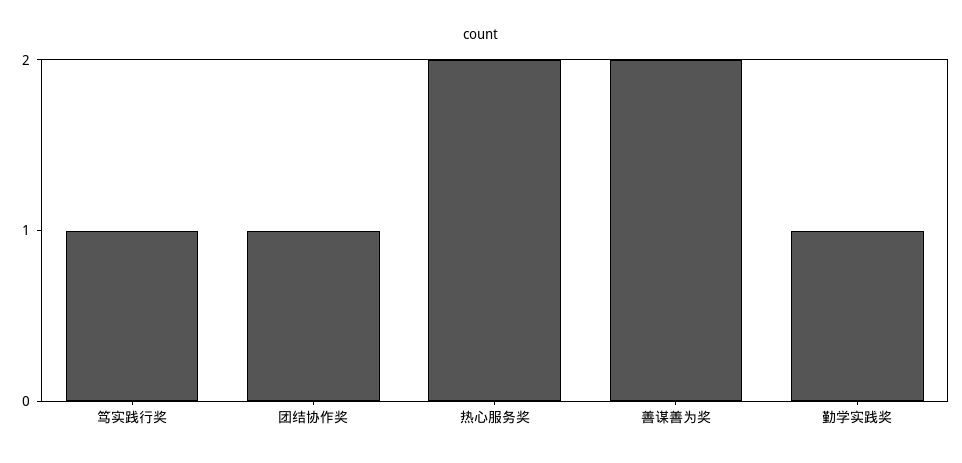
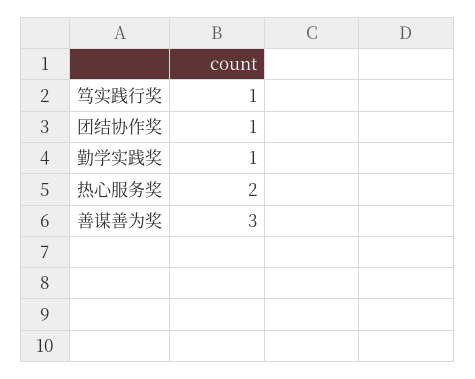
善谋善为奖: 2 -> 3

